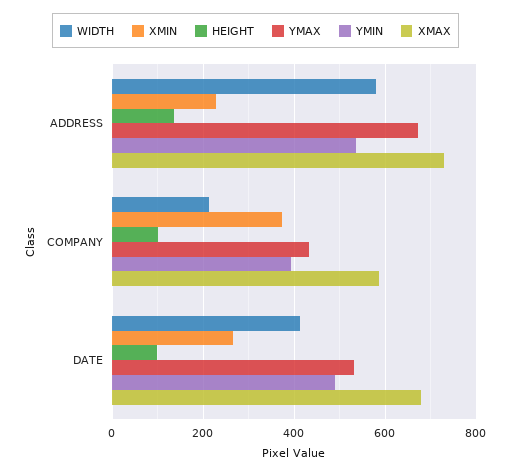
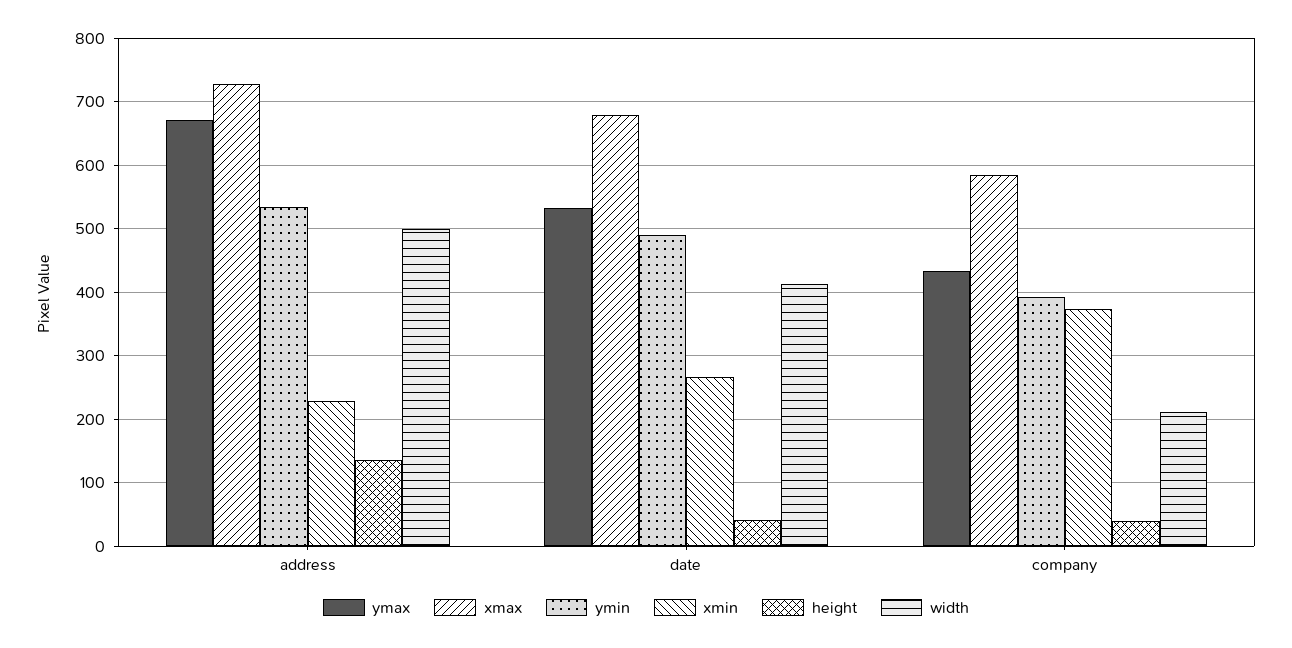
WIDTH, ADDRESS: 580 -> 500
HEIGHT, COMPANY: 100 -> 40
HEIGHT, DATE: 100 -> 40

